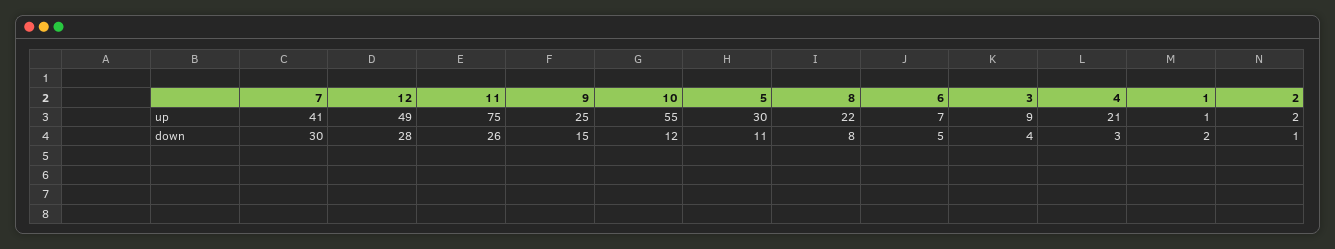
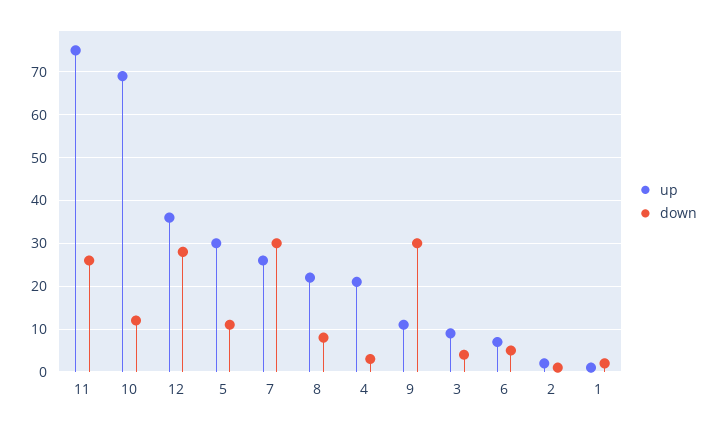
up, 7: 41 -> 25
up, 12: 49 -> 35
up, 9: 25 -> 10
up, 10: 55 -> 70
down, 9: 15 -> 30

